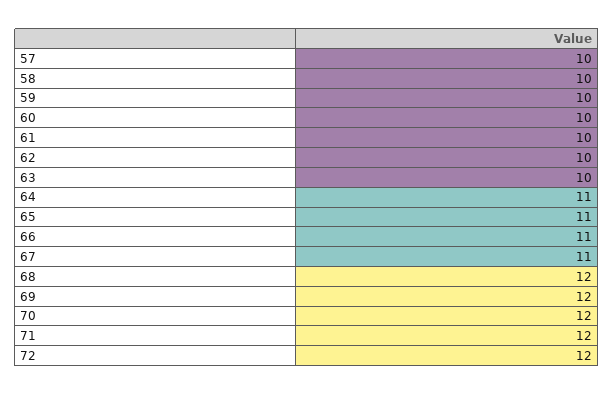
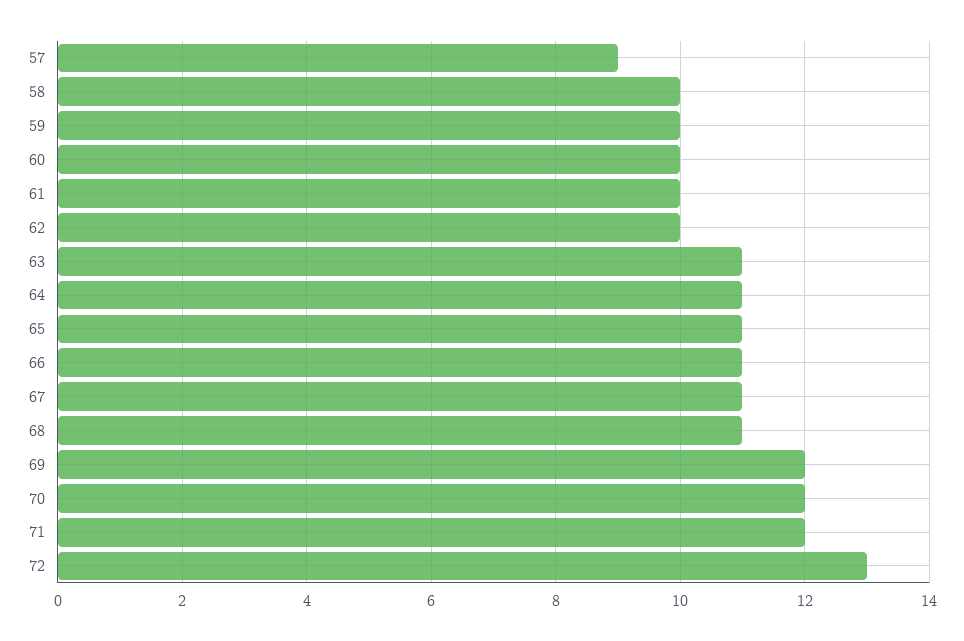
57: 10 -> 9
63: 10 -> 11
68: 12 -> 11
72: 12 -> 13

